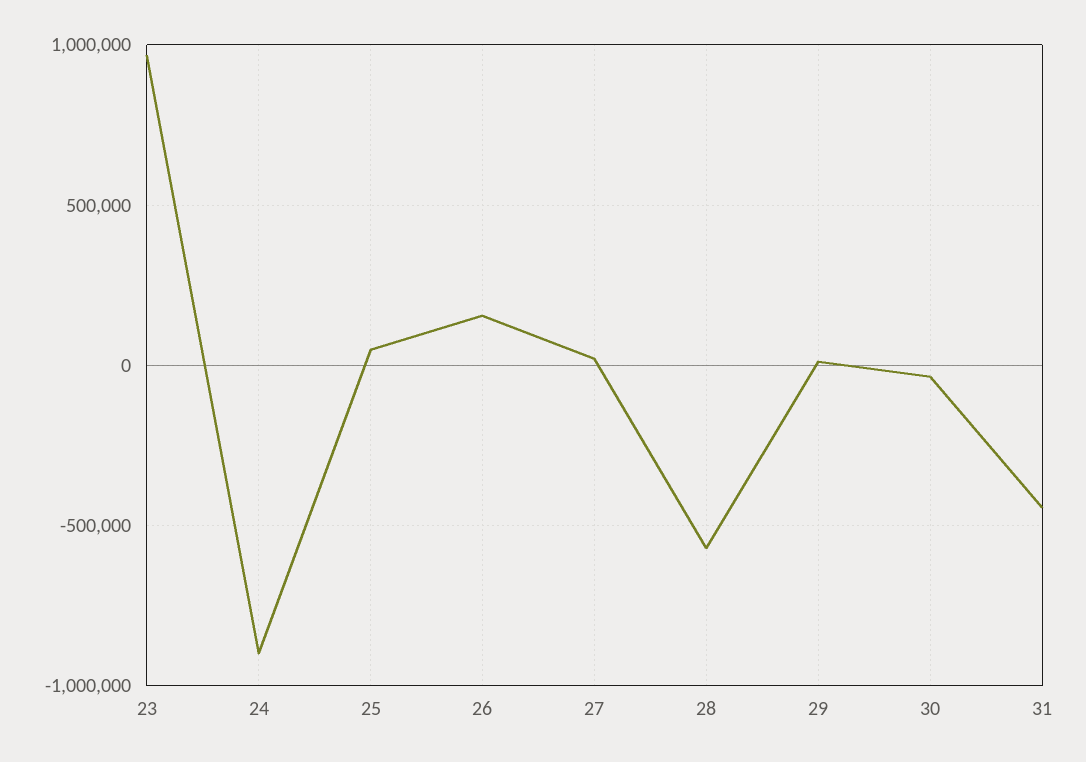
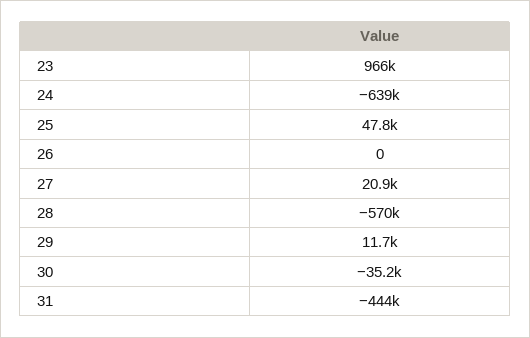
24: -900000 -> -639000
26: 150000 -> 0

